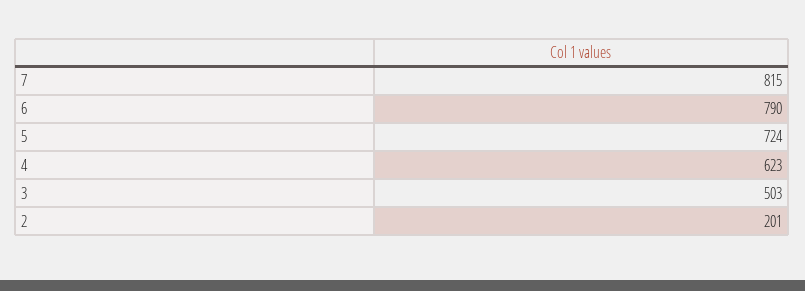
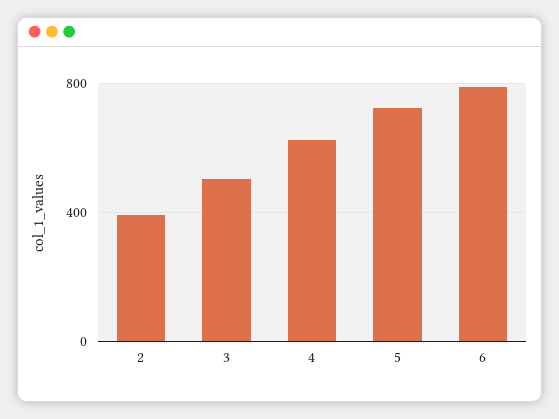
7: 815 -> none
2: 201 -> 400

